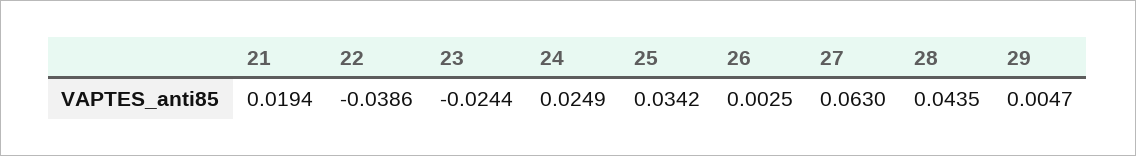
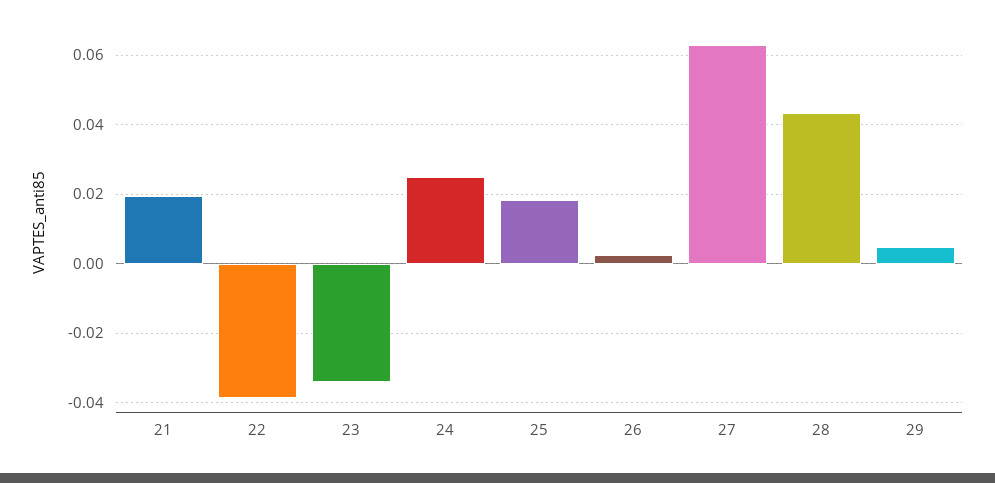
23: -0.0244 -> -0.034
25: 0.0342 -> 0.018

